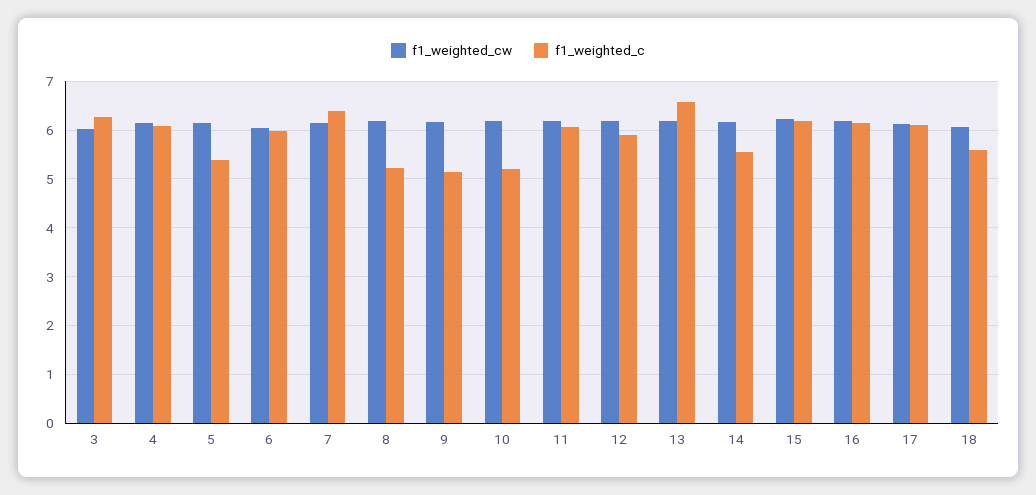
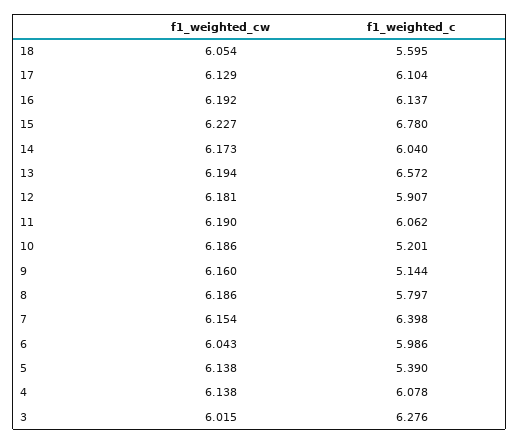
f1_weighted_c, 8: 5.2 -> 5.797
f1_weighted_c, 14: 5.6 -> 6.04
f1_weighted_c, 15: 6.2 -> 6.78

